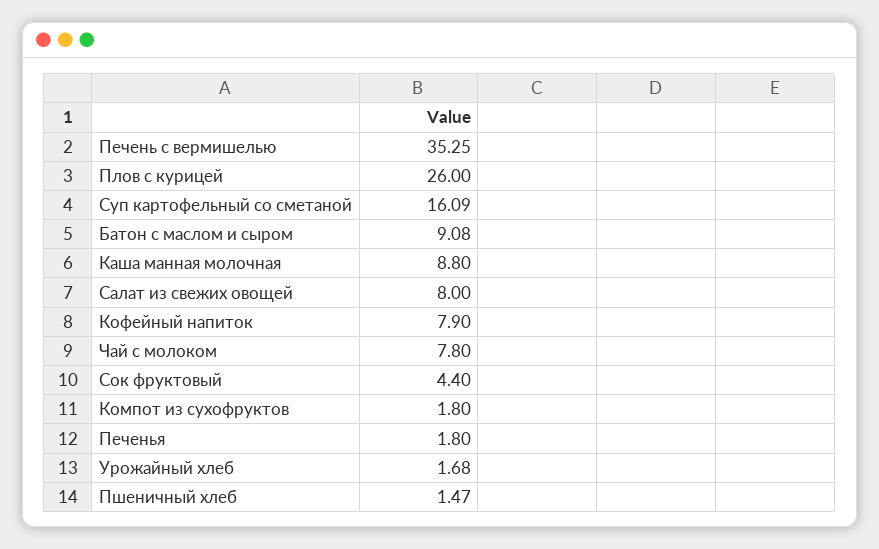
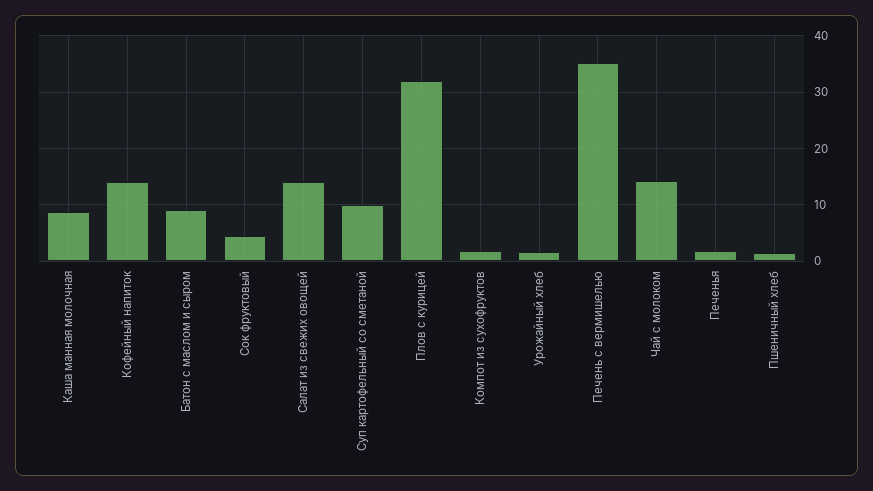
Плов с курицей: 26 -> 32
Суп картофельный со сметаной: 16.09 -> 10
Салат из свежих овощей: 8 -> 14
Кофейный напиток: 7.9 -> 14
Чай с молоком: 7.8 -> 14

